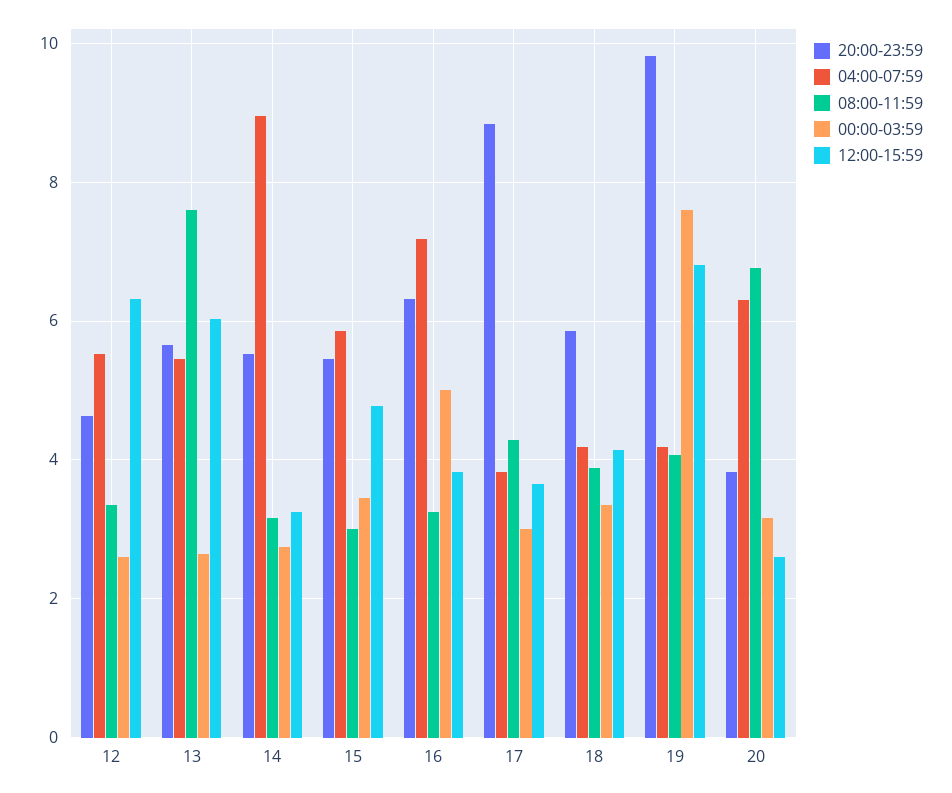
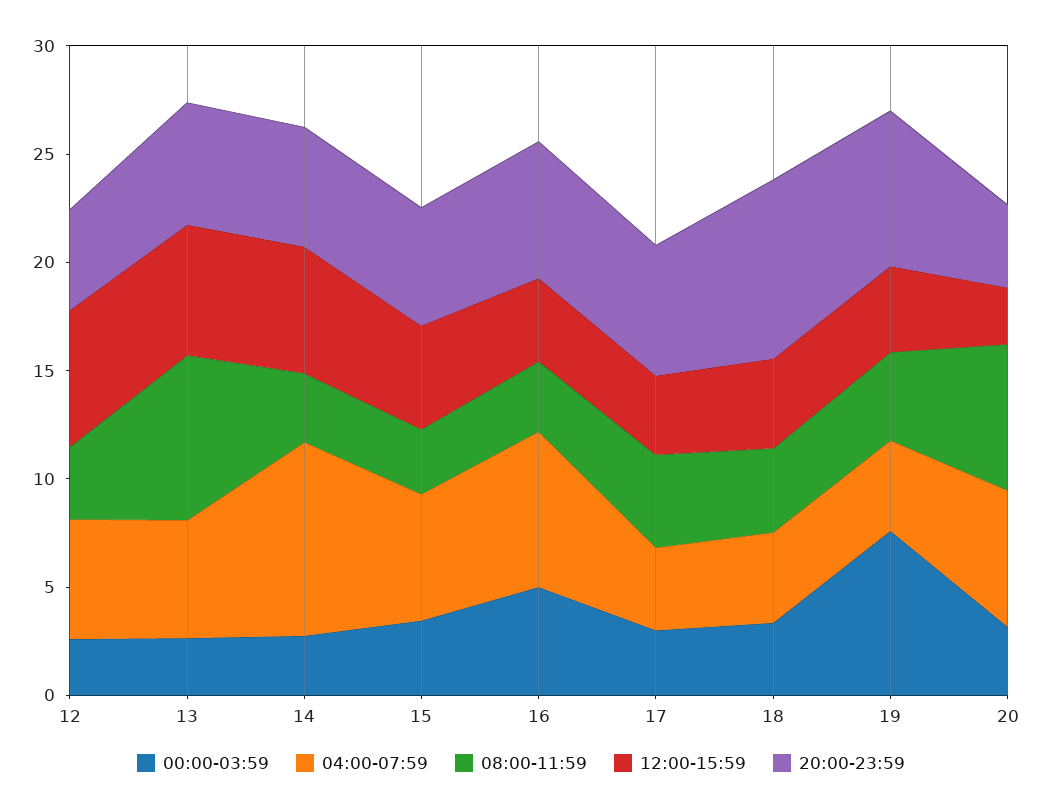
12:00-15:59, 14: 3.2 -> 6
20:00-23:59, 17: 8.8 -> 6
20:00-23:59, 18: 5.8 -> 8
20:00-23:59, 19: 9.8 -> 7
12:00-15:59, 19: 6.8 -> 4

